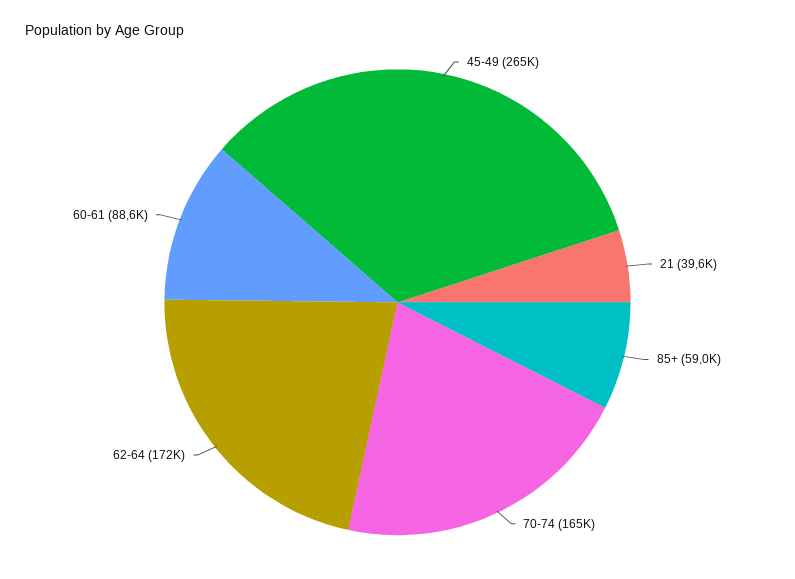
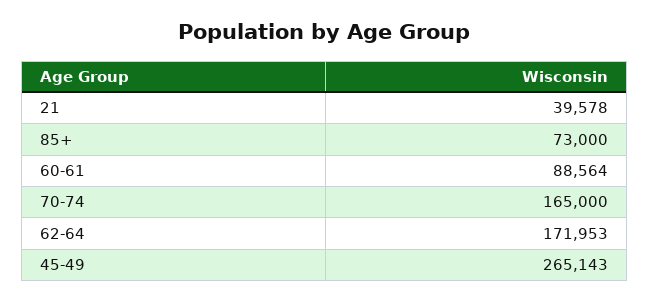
85+: 59000 -> 73000

